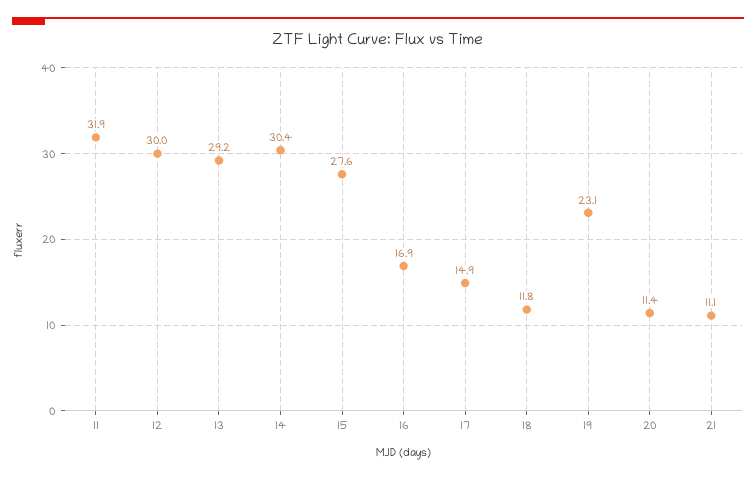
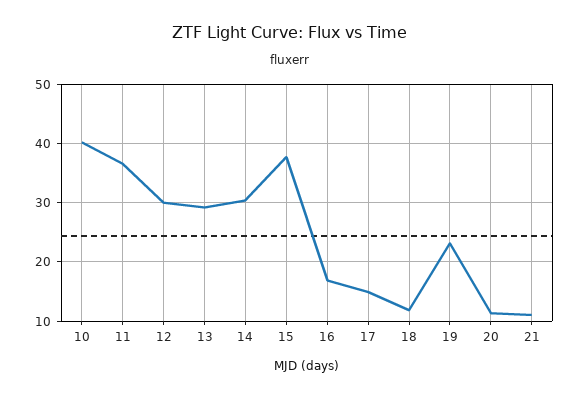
11: 31.9 -> 36
15: 27.6 -> 38
10: none -> 40

